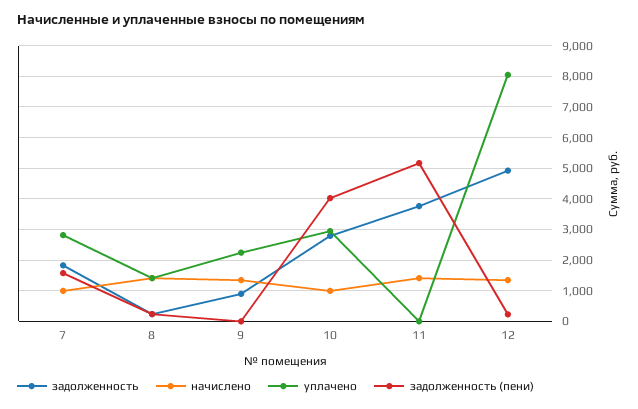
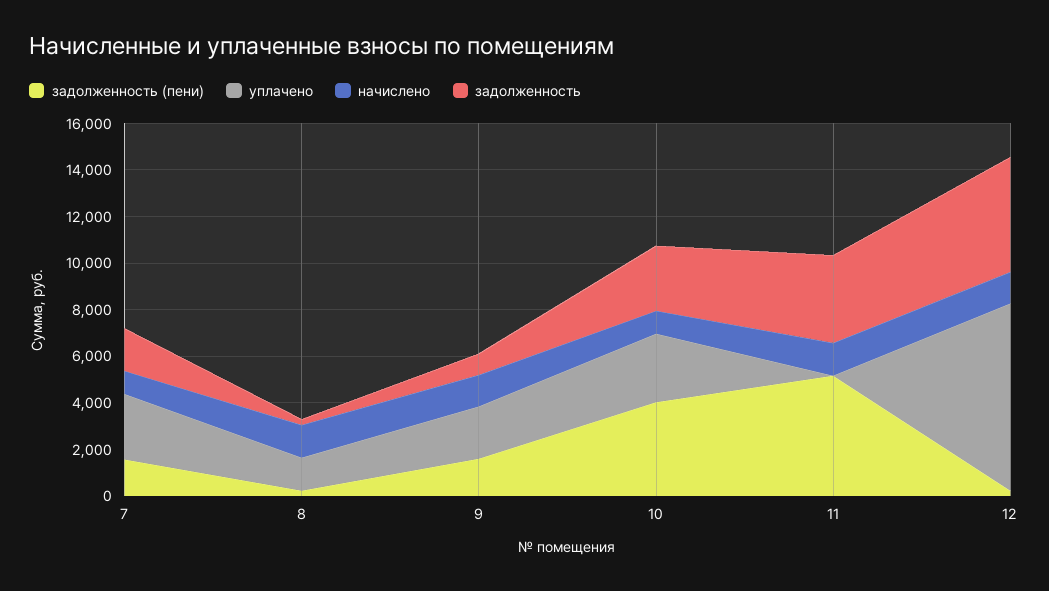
задолженность (пени), 9: 0 -> 1500

